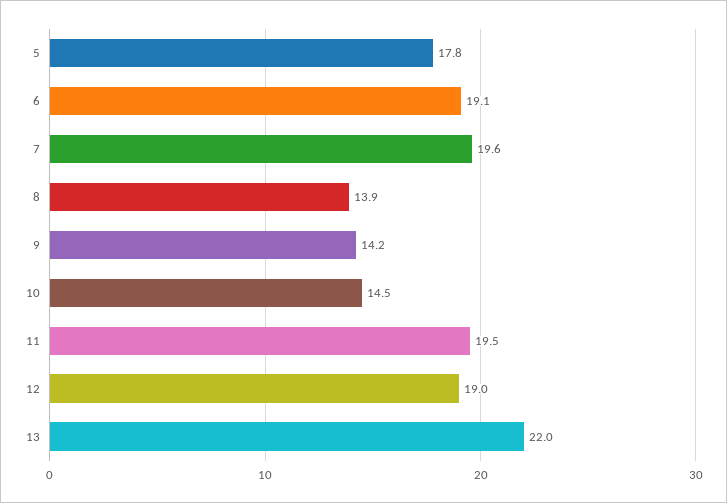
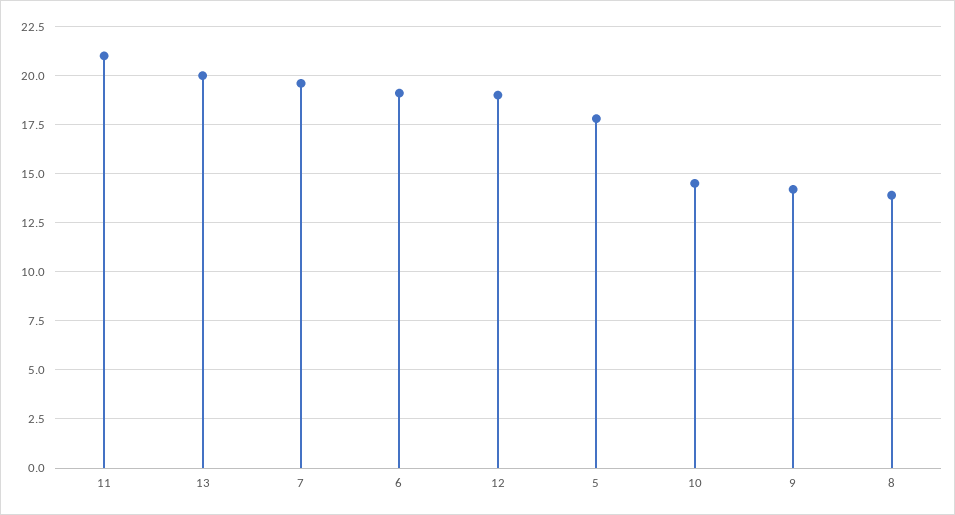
11: 19.5 -> 21
13: 22 -> 20

